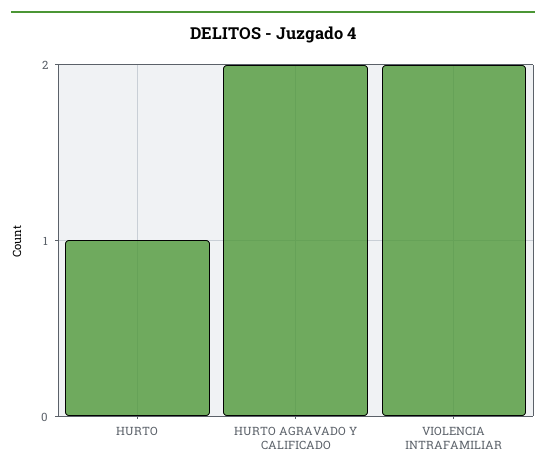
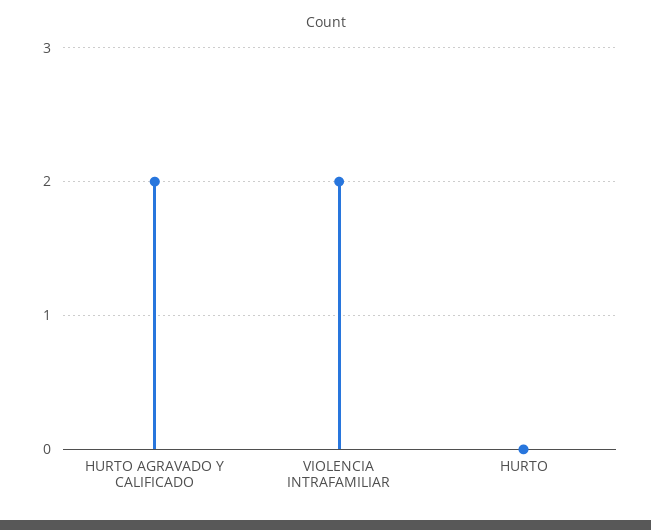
HURTO: 1 -> 0

